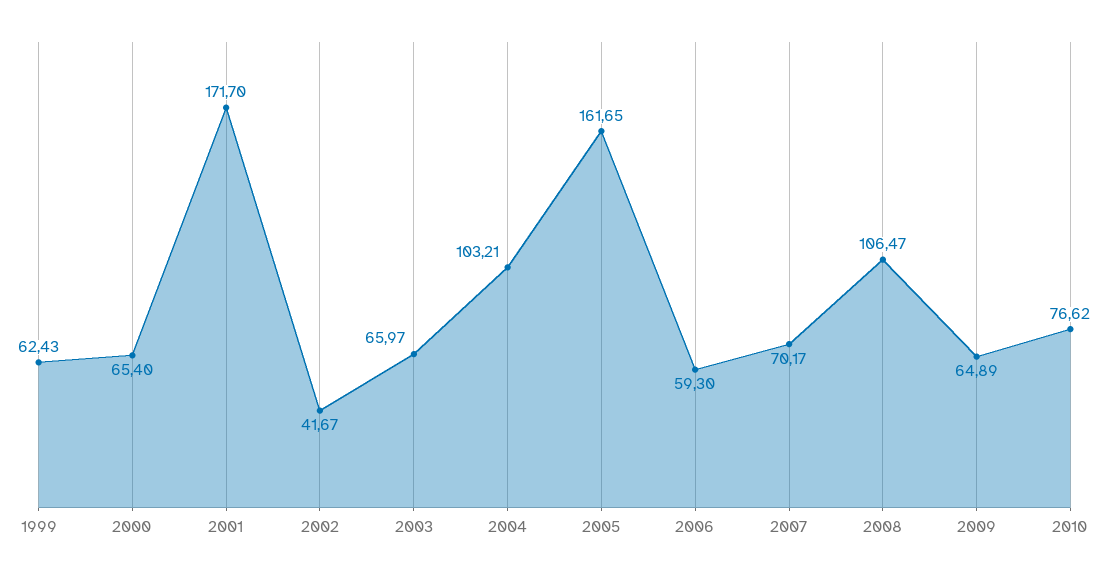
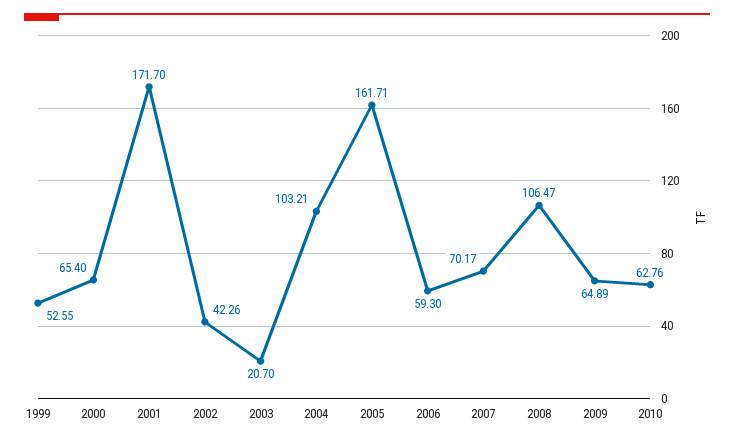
1999: 62.43 -> 52.55
2002: 41.67 -> 42.26
2003: 65.97 -> 20.7
2005: 161.65 -> 161.71
2010: 76.62 -> 62.76

